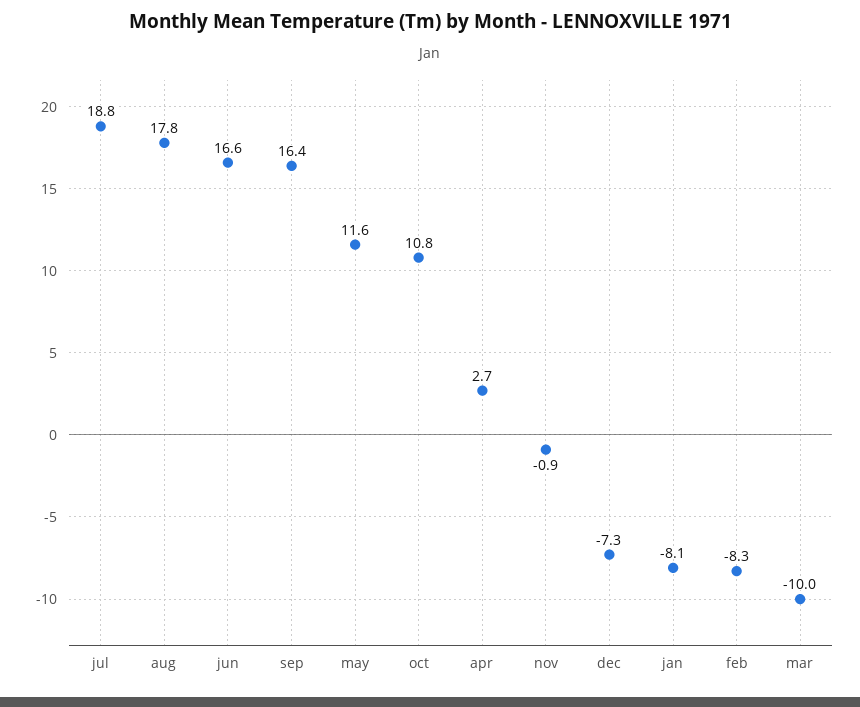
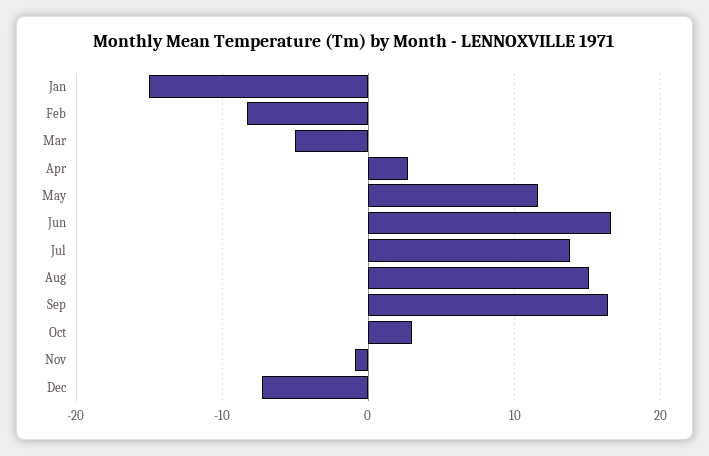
jul: 18.8 -> 14
aug: 17.8 -> 15
oct: 10.8 -> 3
jan: -8.1 -> -15
mar: -10 -> -5

